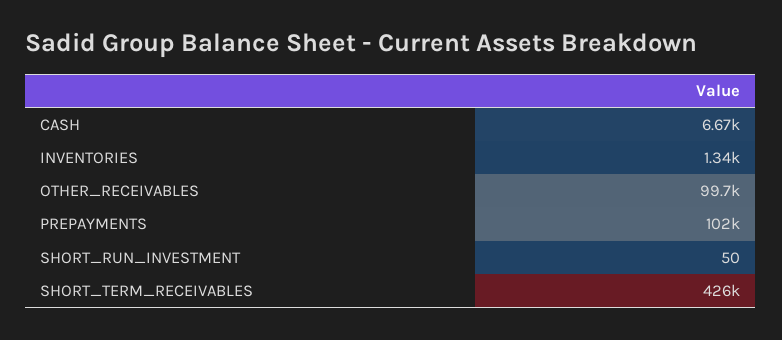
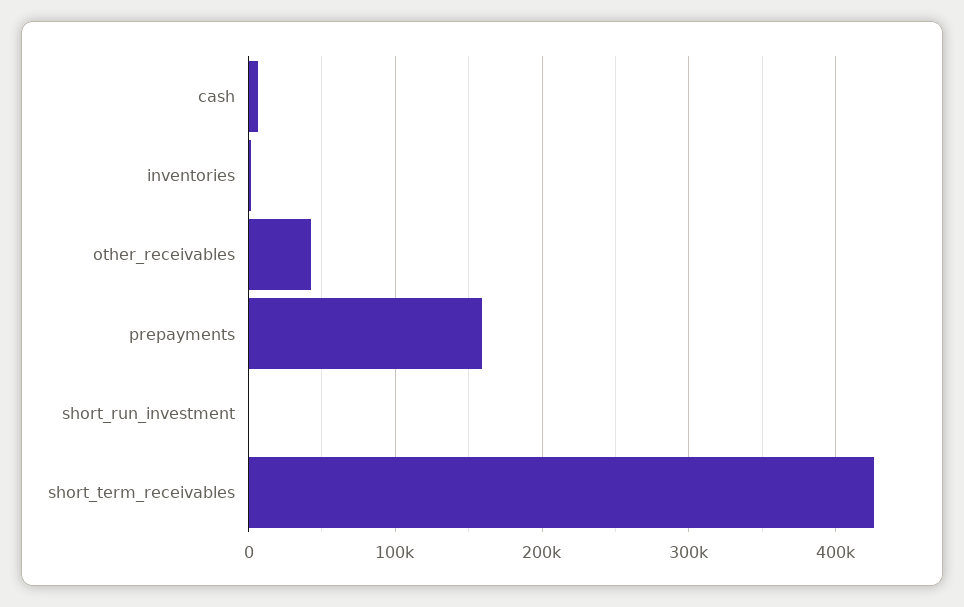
OTHER_RECEIVABLES: 99700 -> 40000
PREPAYMENTS: 102000 -> 160000

